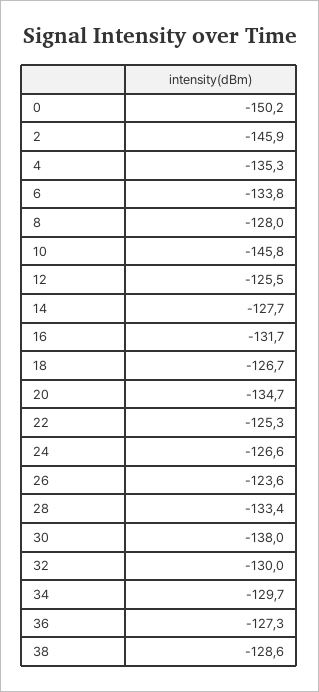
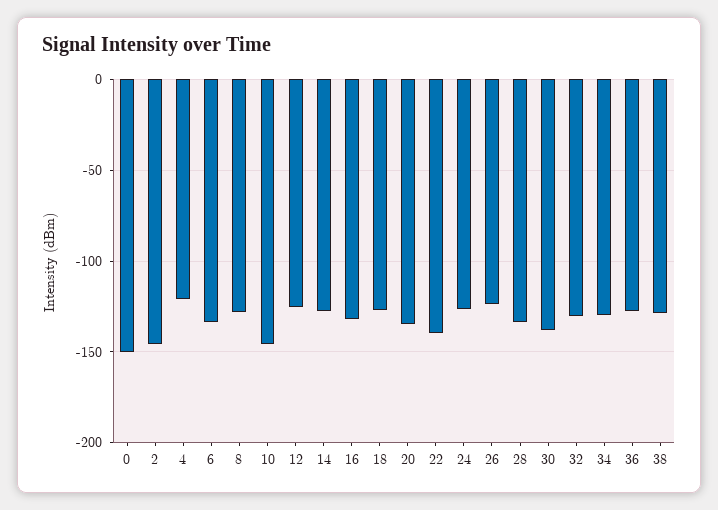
4: -135.3 -> -120
22: -125.3 -> -140

